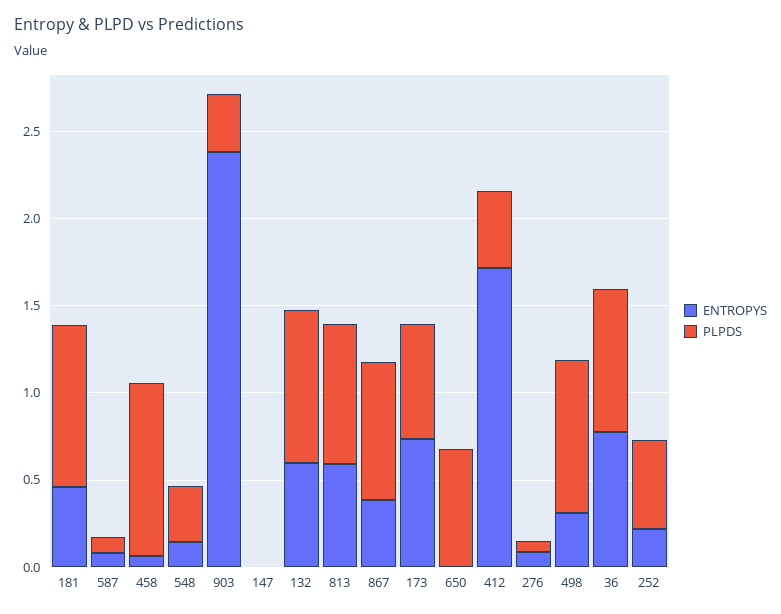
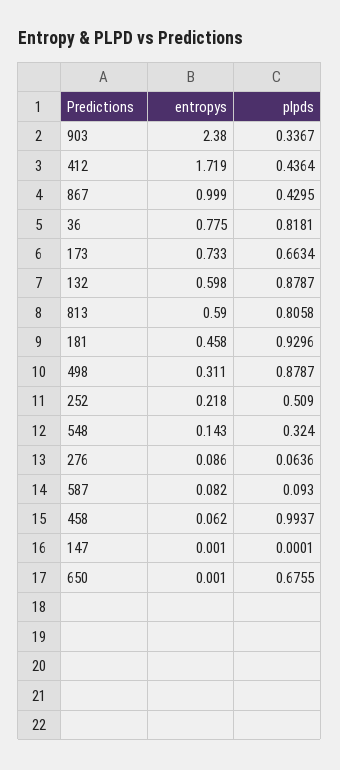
ENTROPYS, 867: 0.4 -> 0.999
PLPDS, 867: 0.8 -> 0.4295

